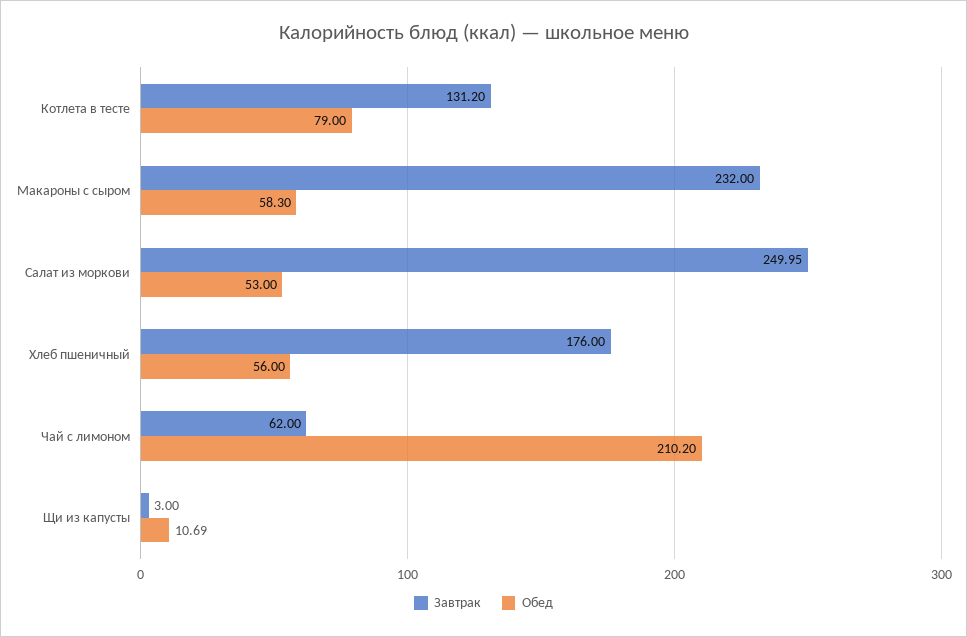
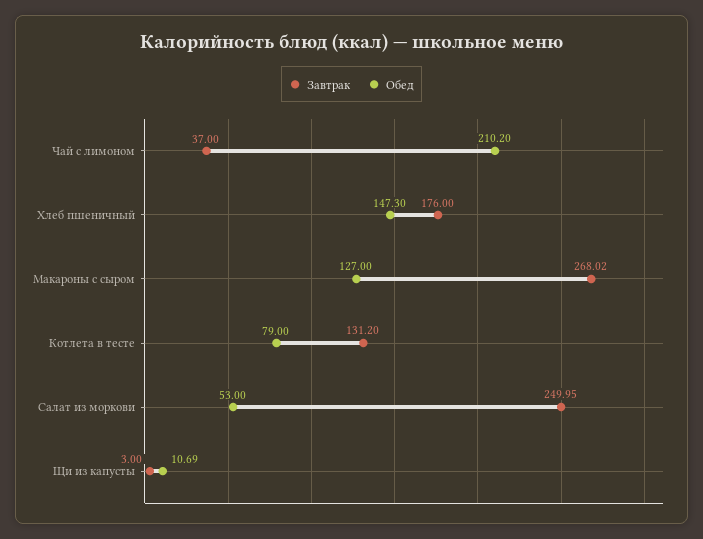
Завтрак, Макароны с сыром: 232 -> 268.02
Обед, Макароны с сыром: 58.3 -> 127
Обед, Хлеб пшеничный: 56 -> 147.3
Завтрак, Чай с лимоном: 62 -> 37

